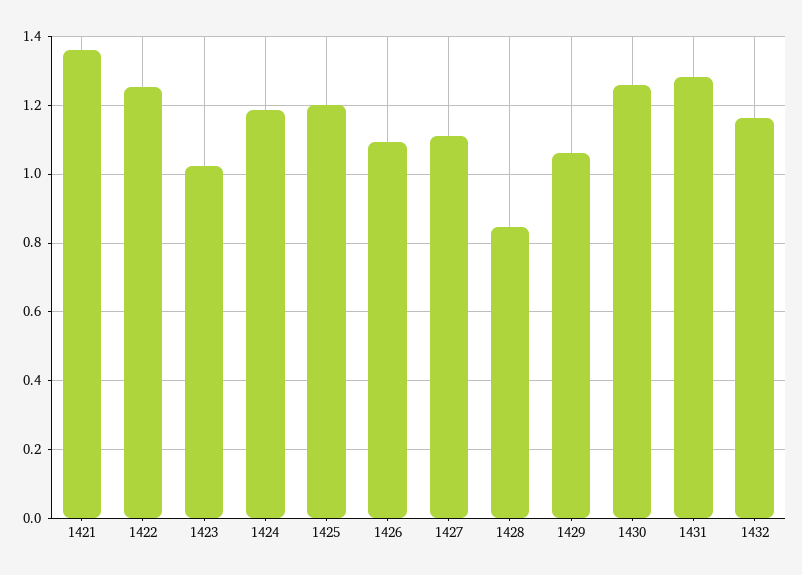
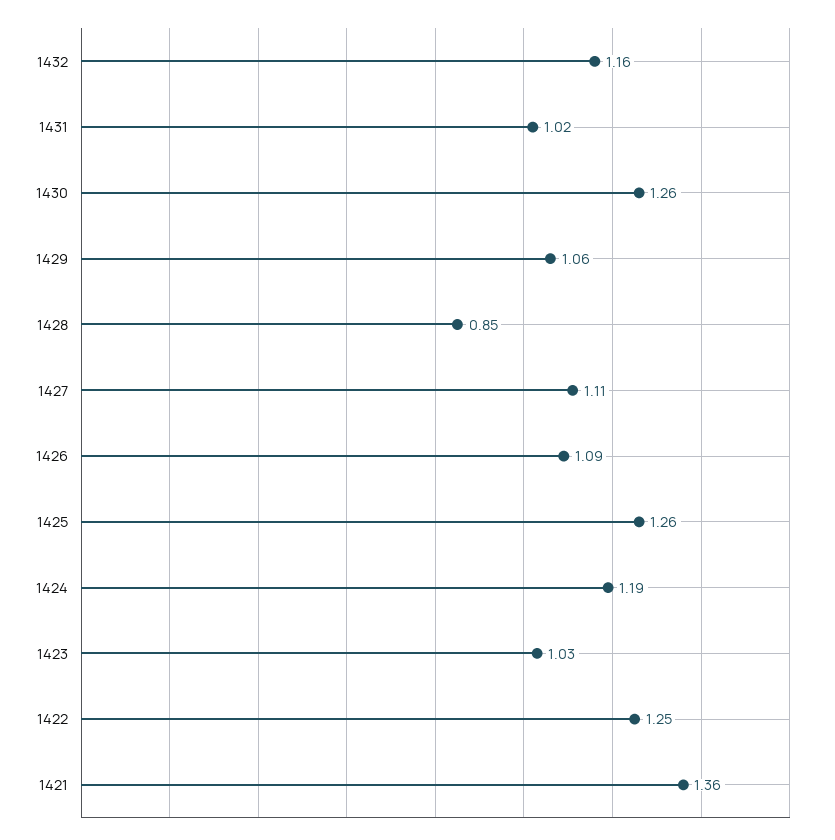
1425: 1.2 -> 1.26
1431: 1.28 -> 1.02

